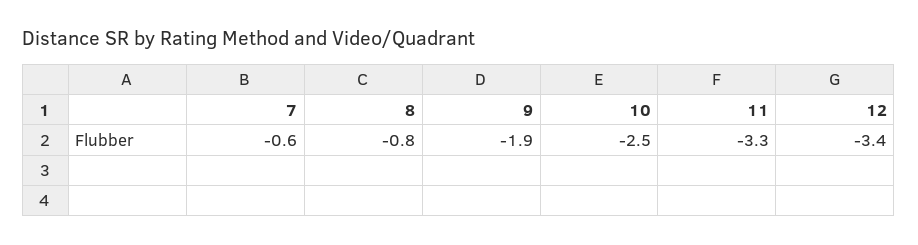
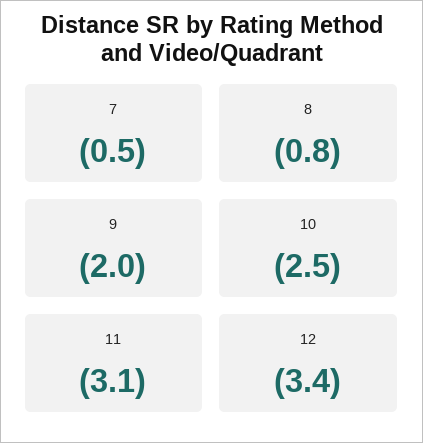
7: -0.6 -> -0.5
9: -1.9 -> -2
11: -3.3 -> -3.1

